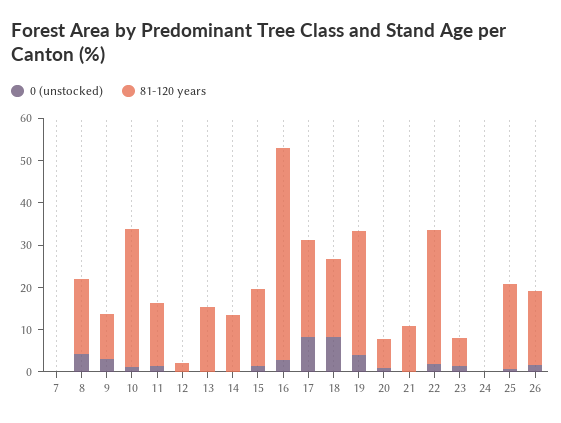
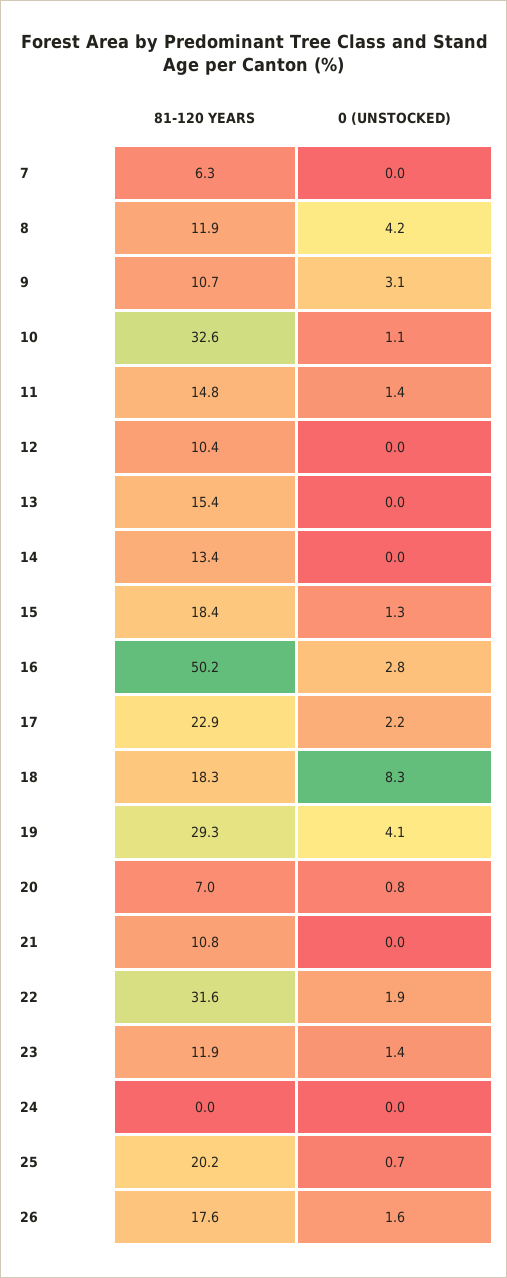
81-120 years, 7: 0 -> 6.3
81-120 years, 8: 18 -> 11.9
81-120 years, 12: 2 -> 10.4
0 (unstocked), 17: 8 -> 2.2
81-120 years, 23: 6 -> 11.9

